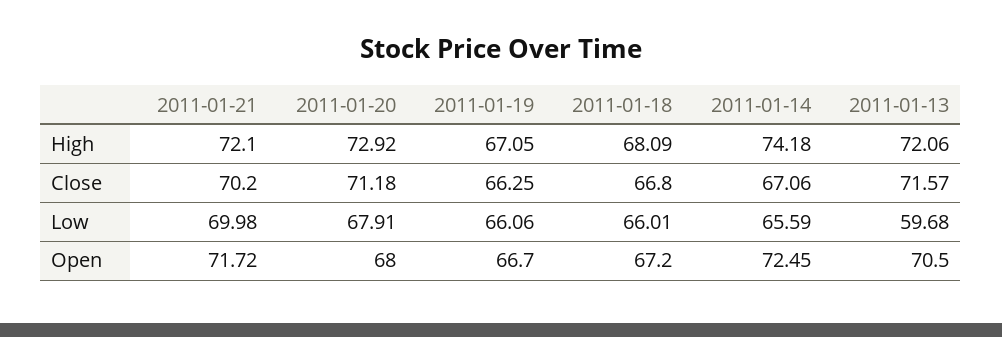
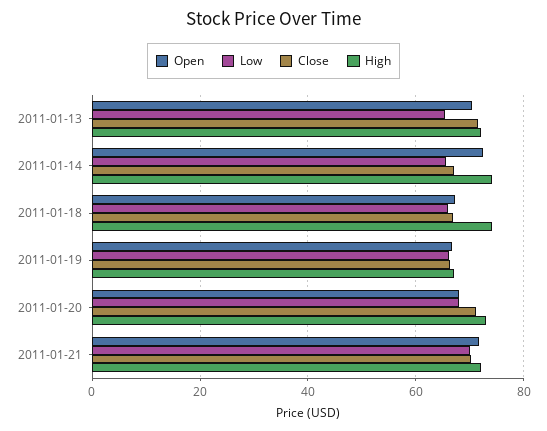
High, 2011-01-18: 68.09 -> 74
Low, 2011-01-13: 59.68 -> 66

